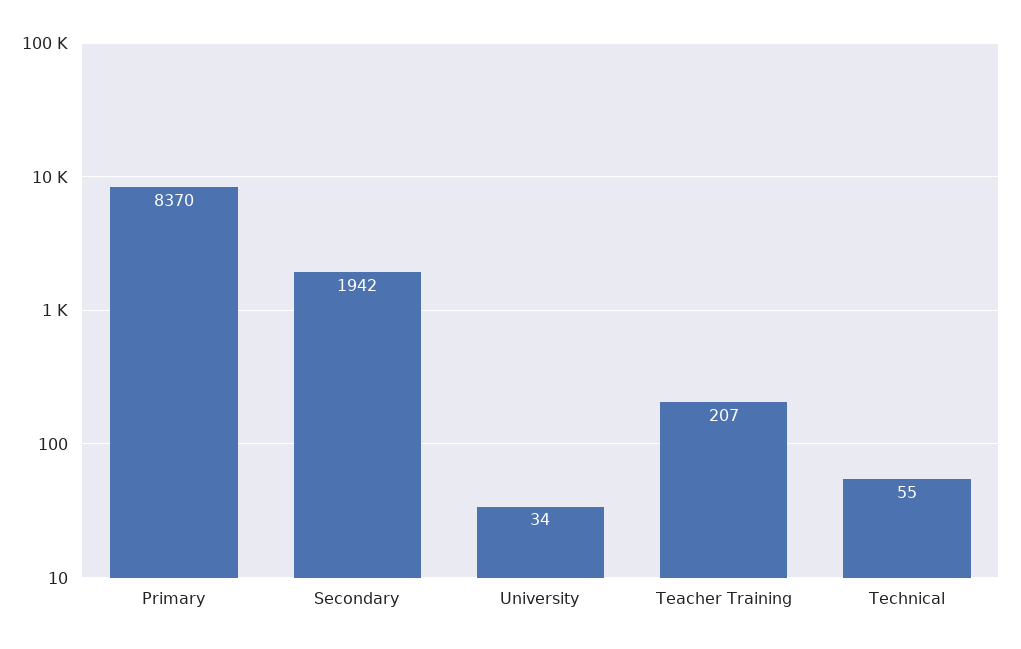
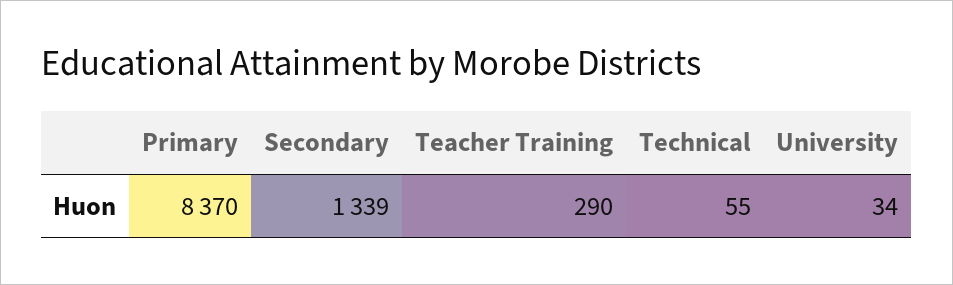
Secondary: 1942 -> 1339
Teacher Training: 207 -> 290

